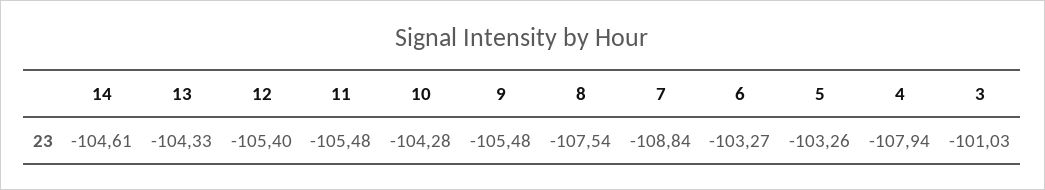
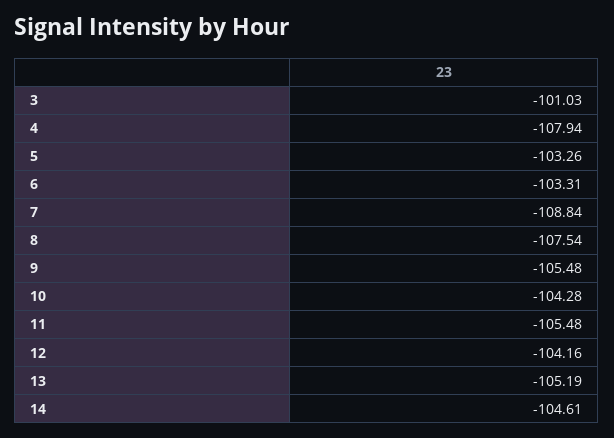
13: -104.33 -> -105.19
12: -105.4 -> -104.16
6: -103.27 -> -103.31

